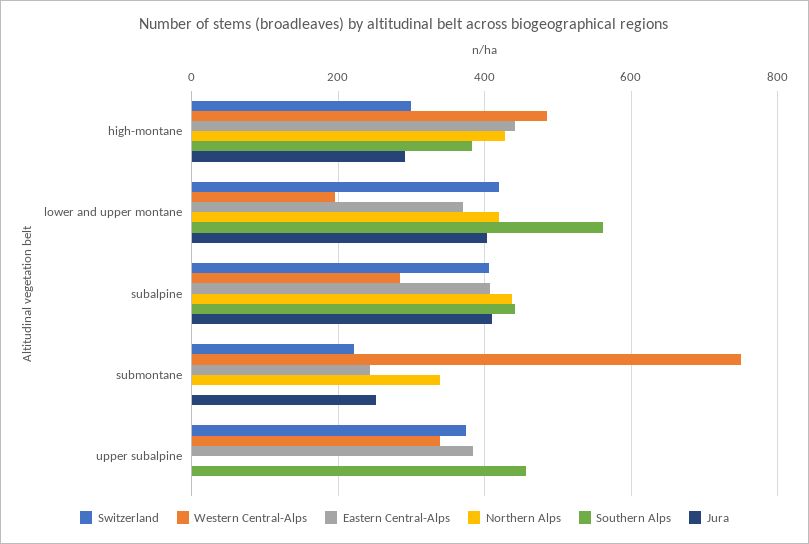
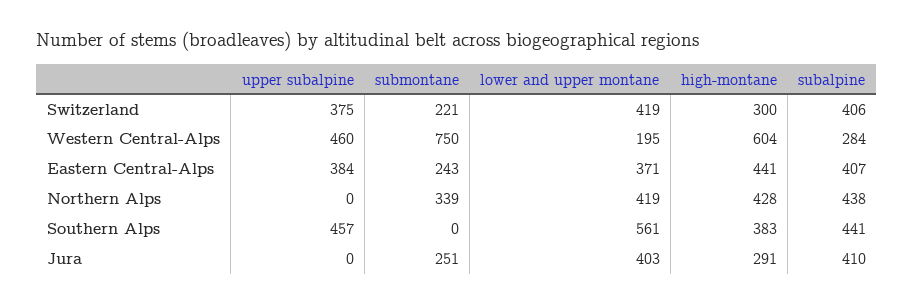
Western Central-Alps, high-montane: 480 -> 604
Western Central-Alps, upper subalpine: 340 -> 460

